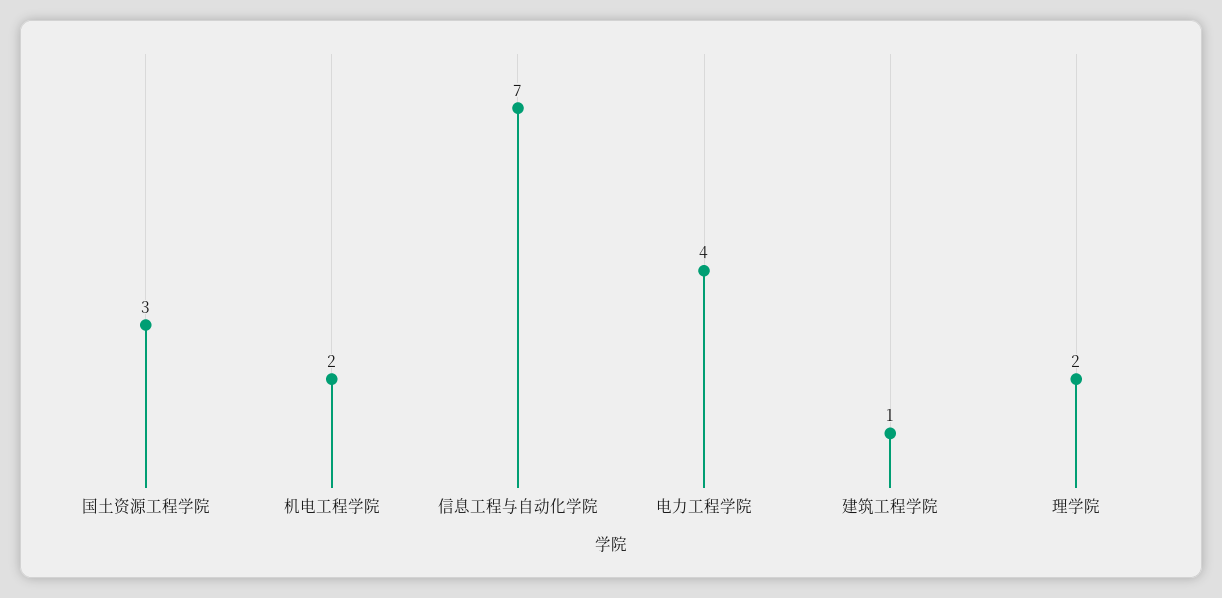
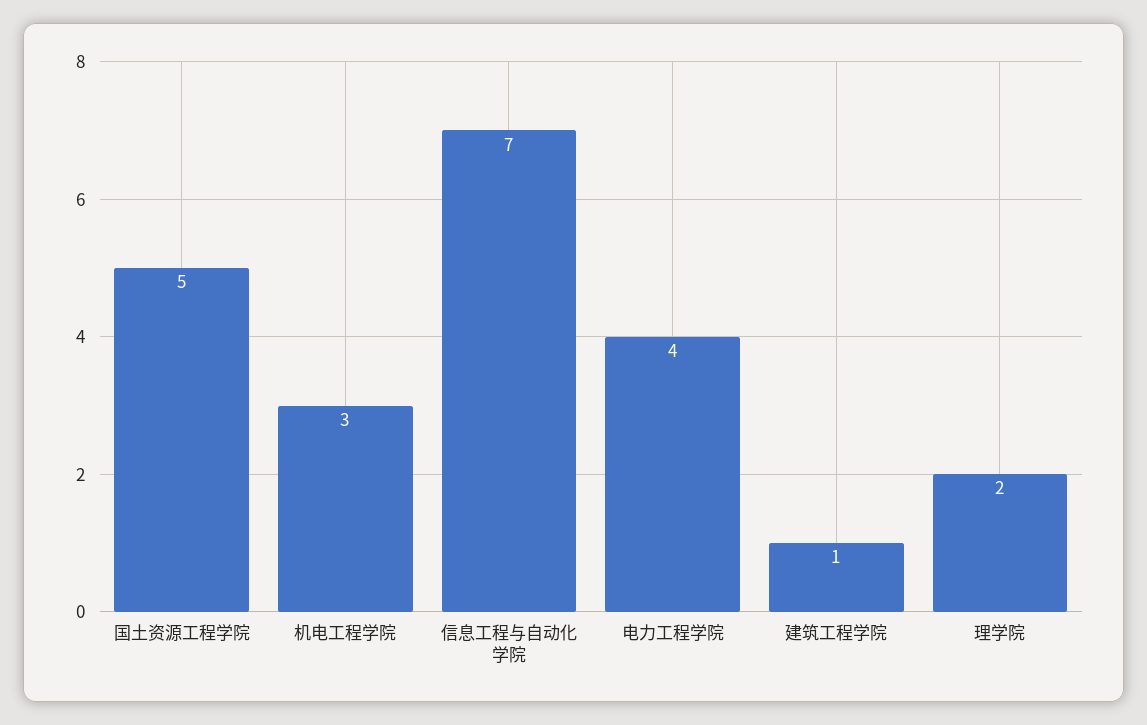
国土资源工程学院: 3 -> 5
机电工程学院: 2 -> 3

